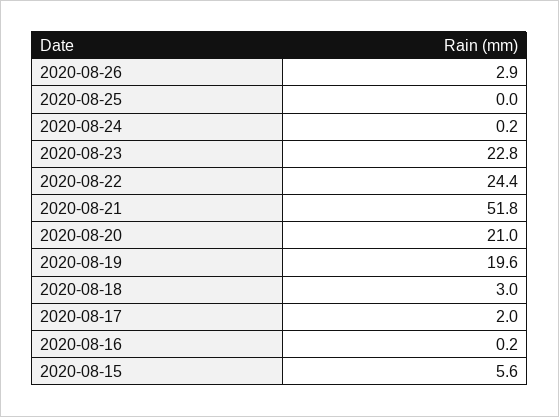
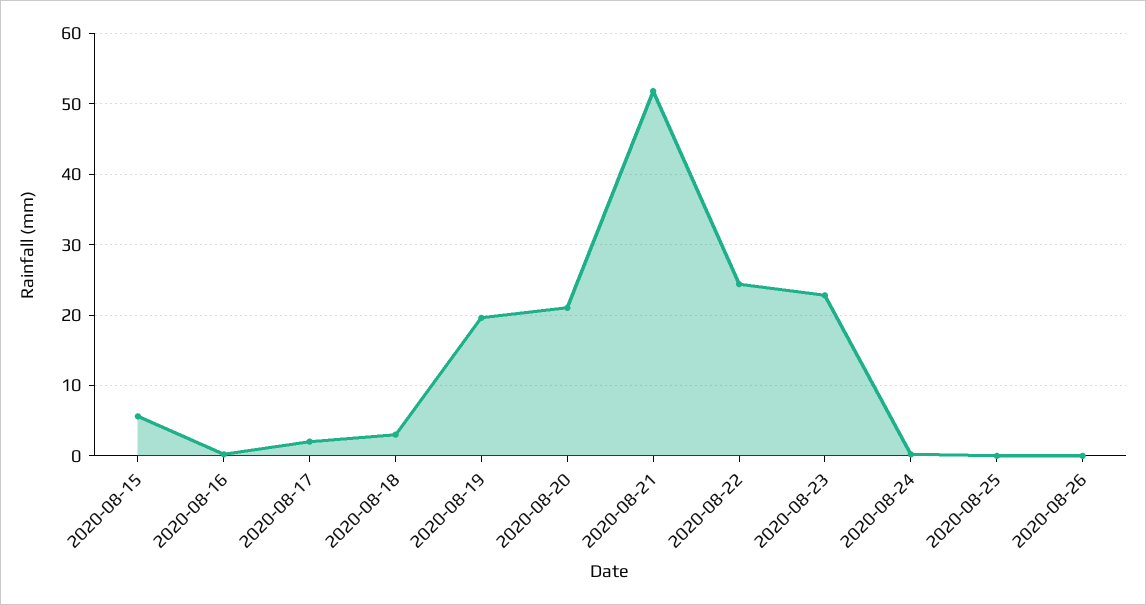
2020-08-26: 2.9 -> 0

